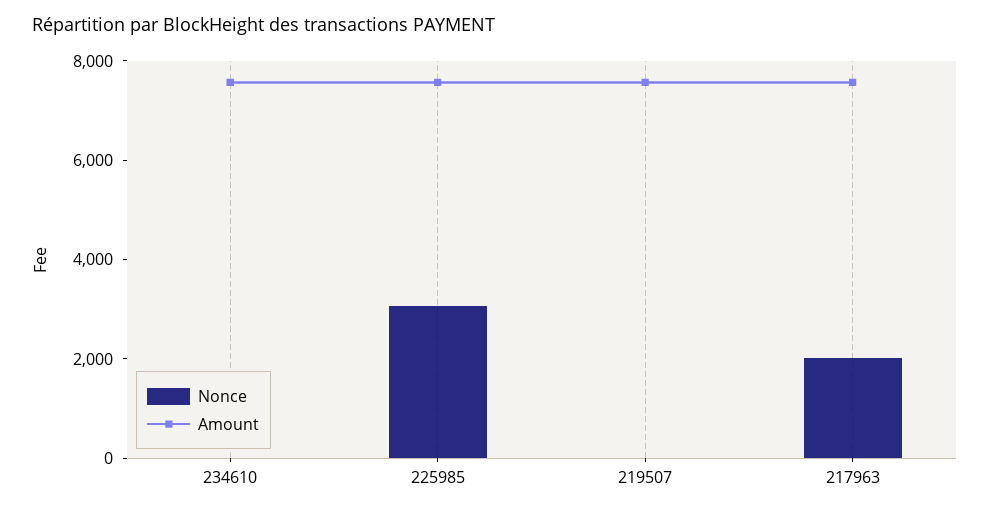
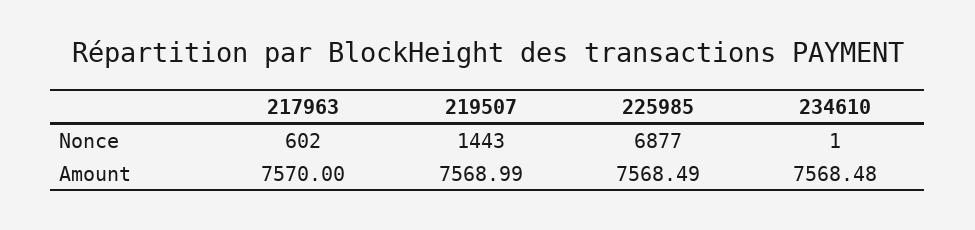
Nonce, 225985: 3000 -> 6877
Nonce, 219507: 0 -> 1443
Nonce, 217963: 2000 -> 602

